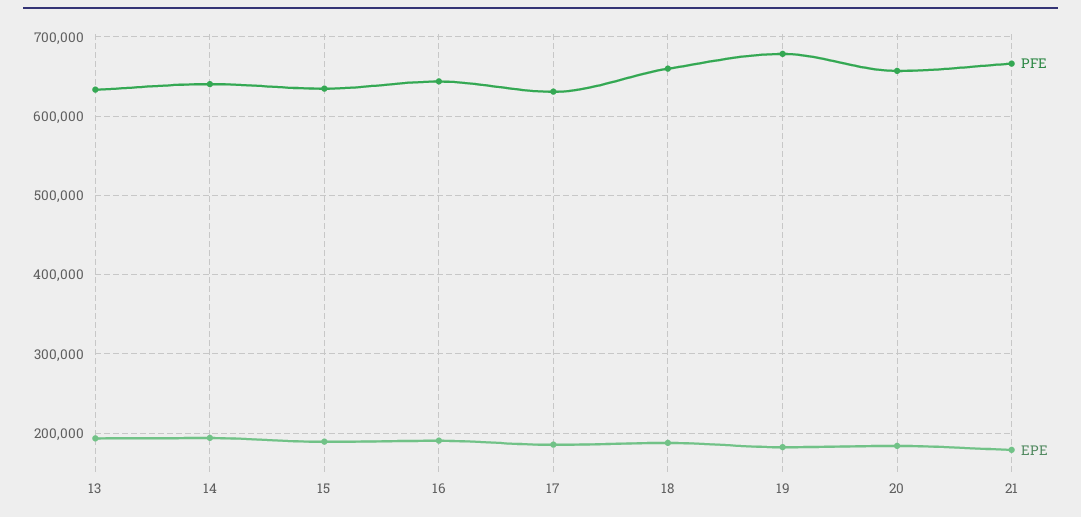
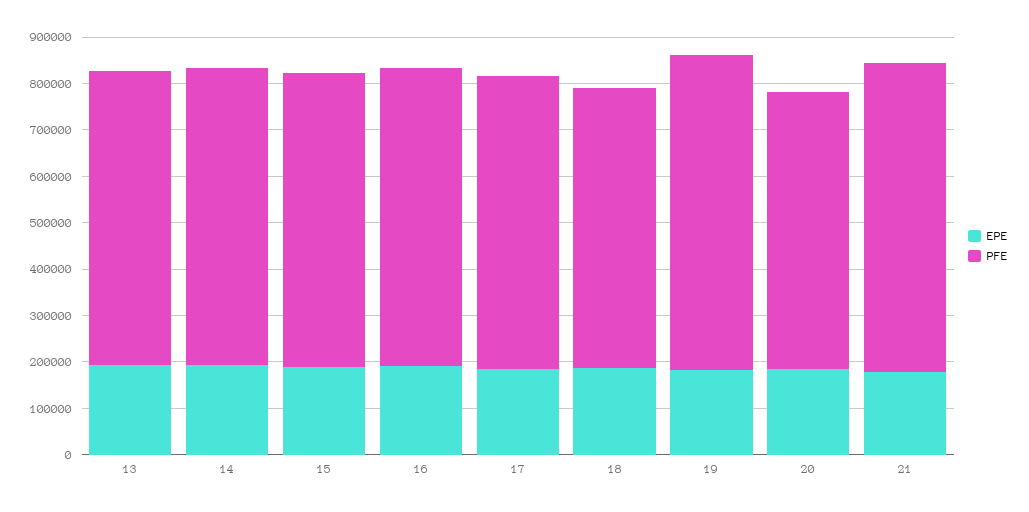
PFE, 18: 660000 -> 600000
PFE, 20: 660000 -> 600000

